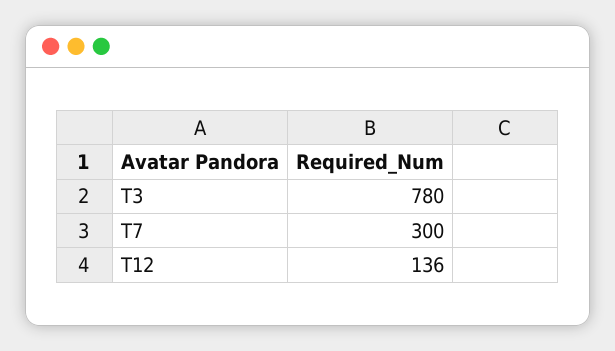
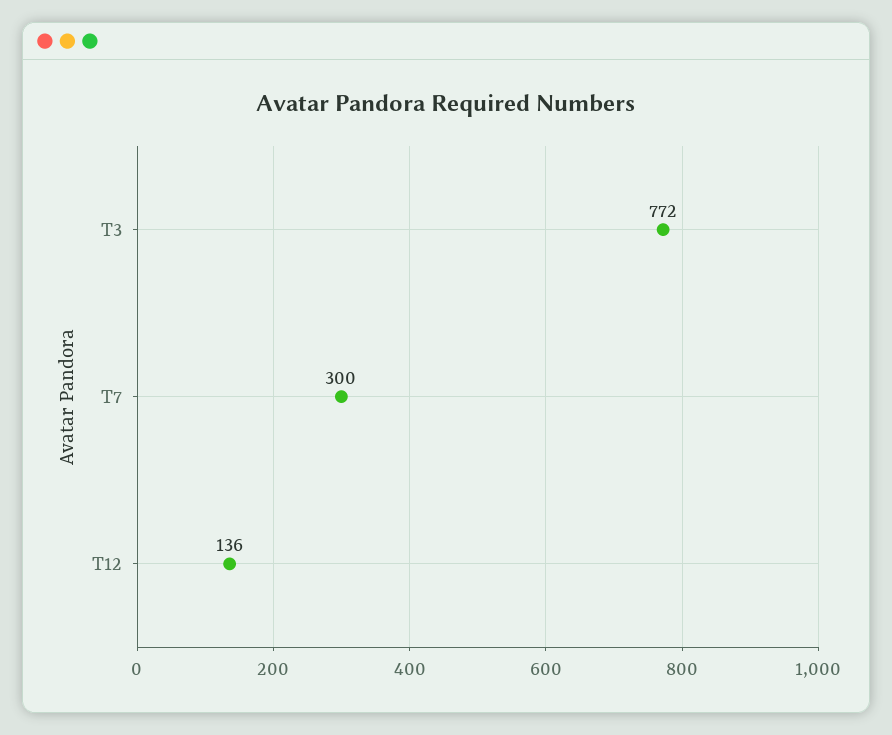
T3: 780 -> 772

